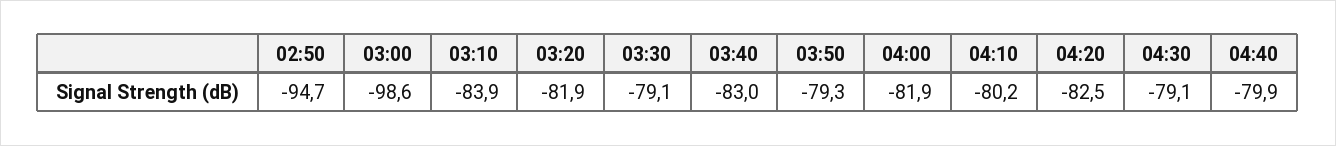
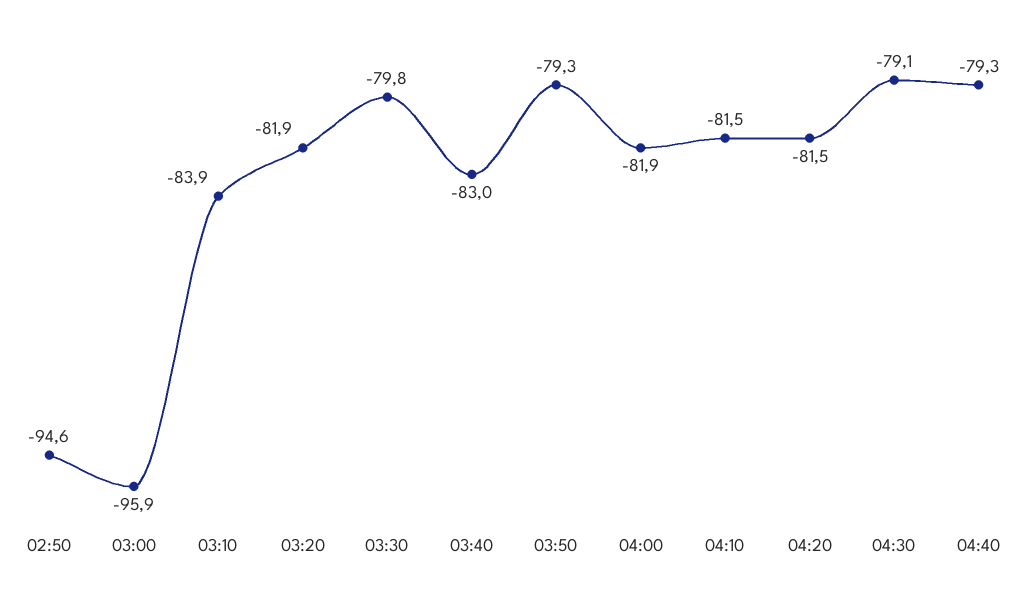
02:50: -94.7 -> -94.6
03:00: -98.6 -> -95.9
03:30: -79.1 -> -79.8
04:10: -80.2 -> -81.5
04:20: -82.5 -> -81.5
04:40: -79.9 -> -79.3

